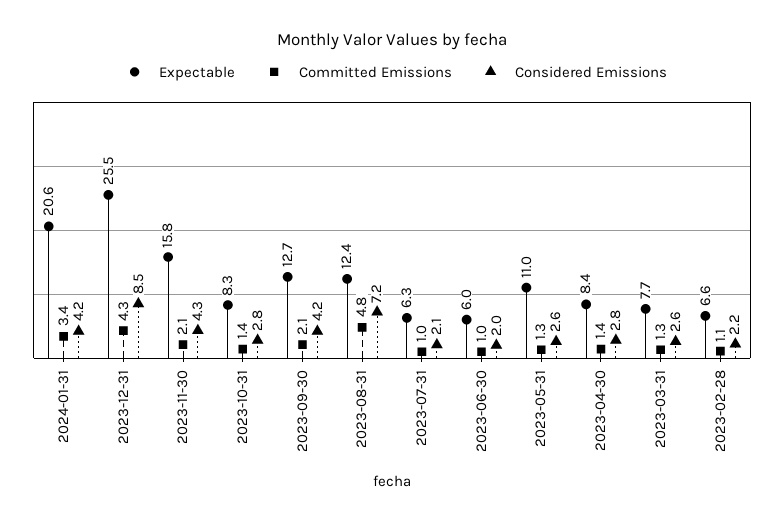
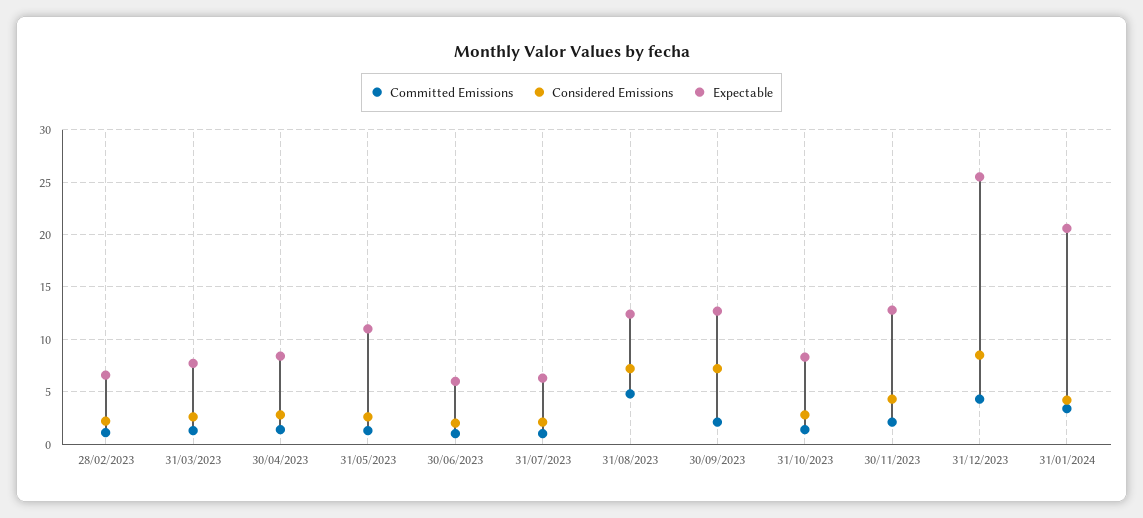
Expectable, 2023-11-30: 15.8 -> 13
Considered Emissions, 2023-09-30: 4.2 -> 7

